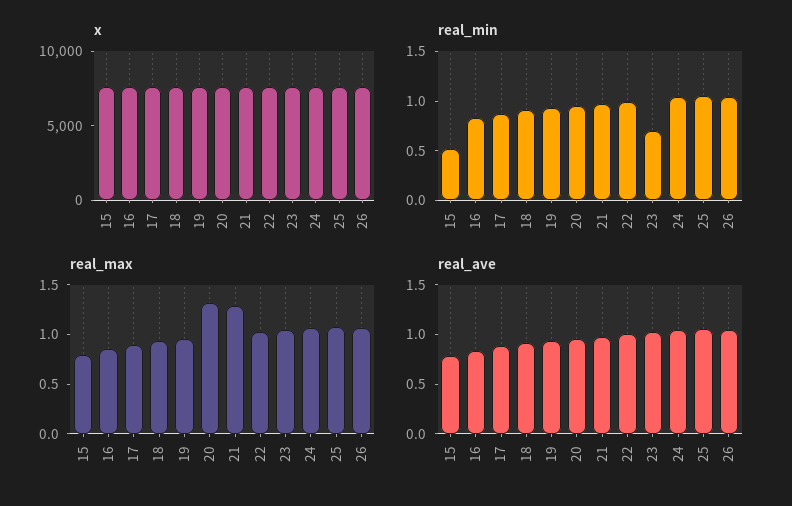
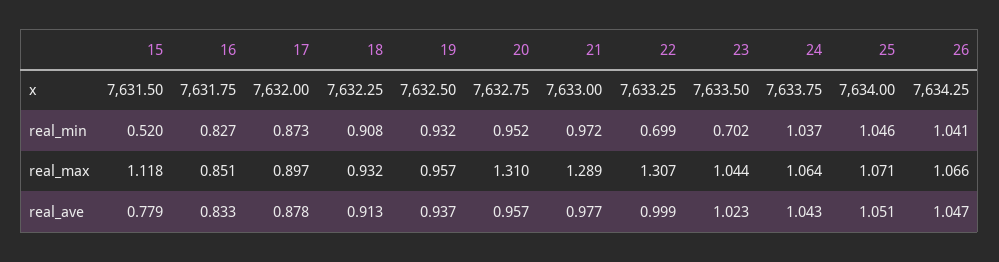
real_min, 22: 1 -> 0.699
real_max, 15: 0.8 -> 1.118
real_max, 22: 1 -> 1.307

